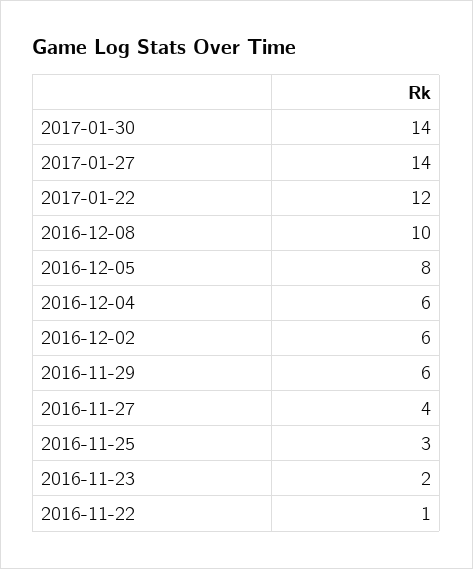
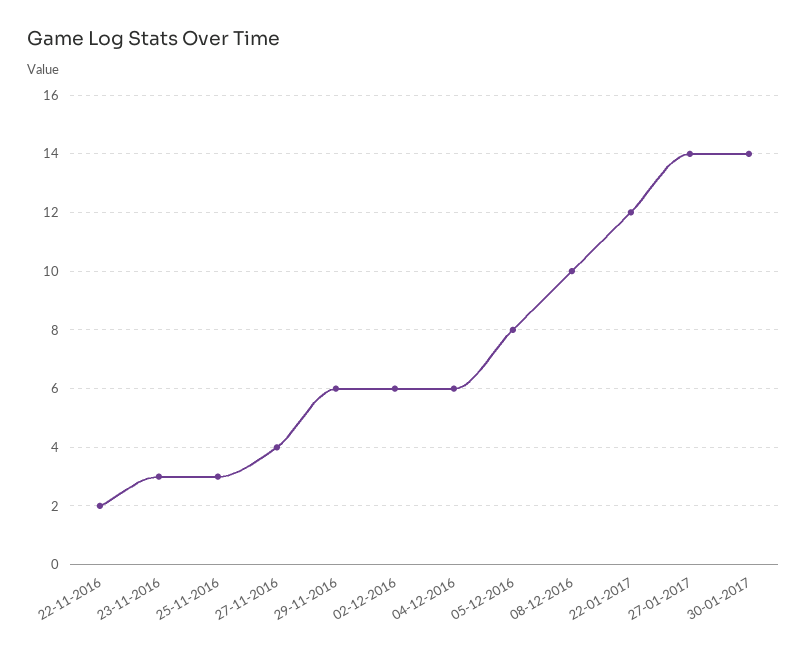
2016-11-23: 2 -> 3
2016-11-22: 1 -> 2

